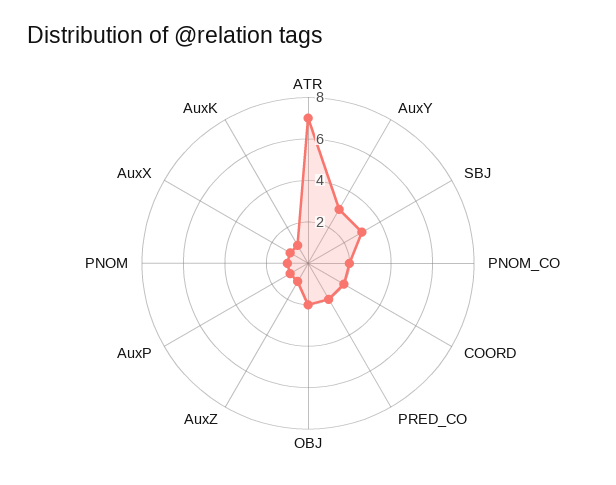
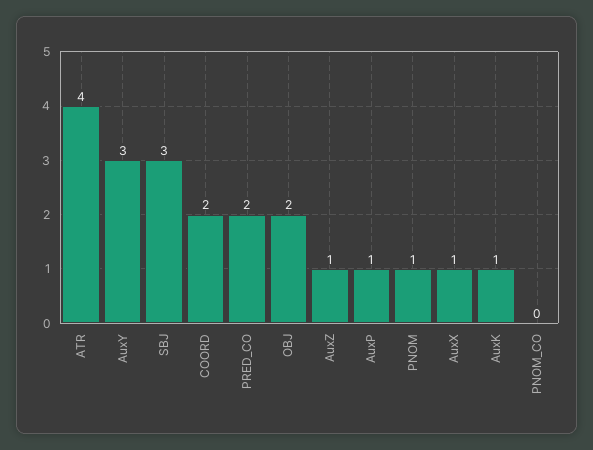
ATR: 7 -> 4
PNOM_CO: 2 -> 0

